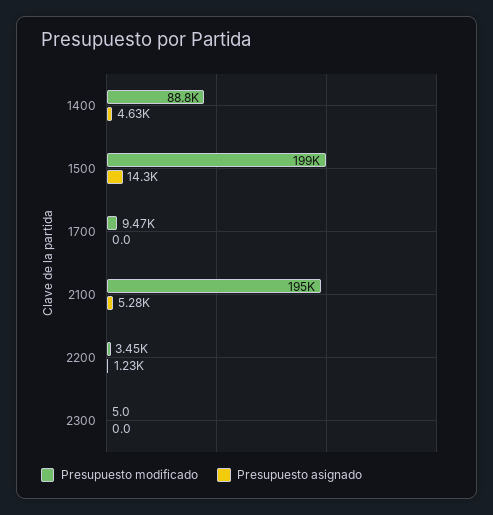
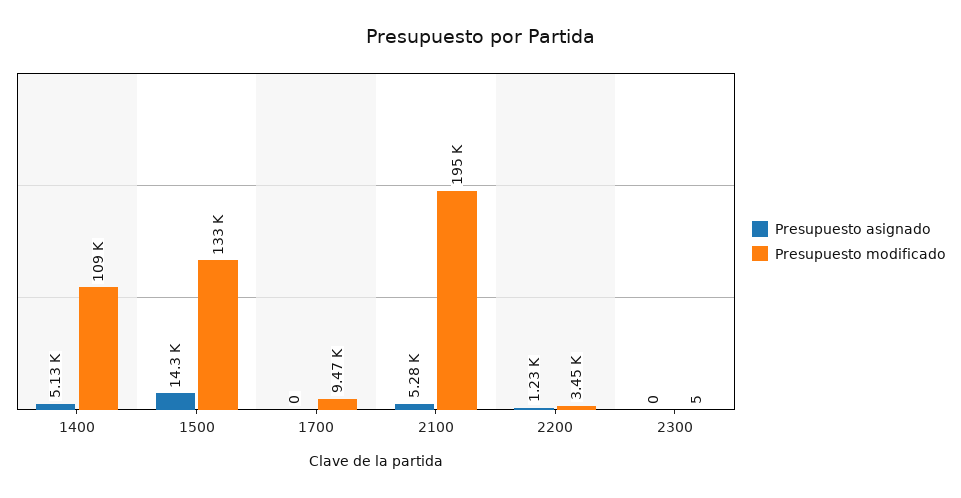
Presupuesto modificado, 1400: 88800 -> 109000
Presupuesto asignado, 1400: 4630 -> 5130
Presupuesto modificado, 1500: 199000 -> 133000

